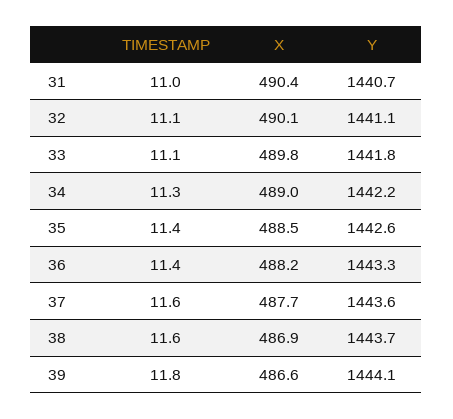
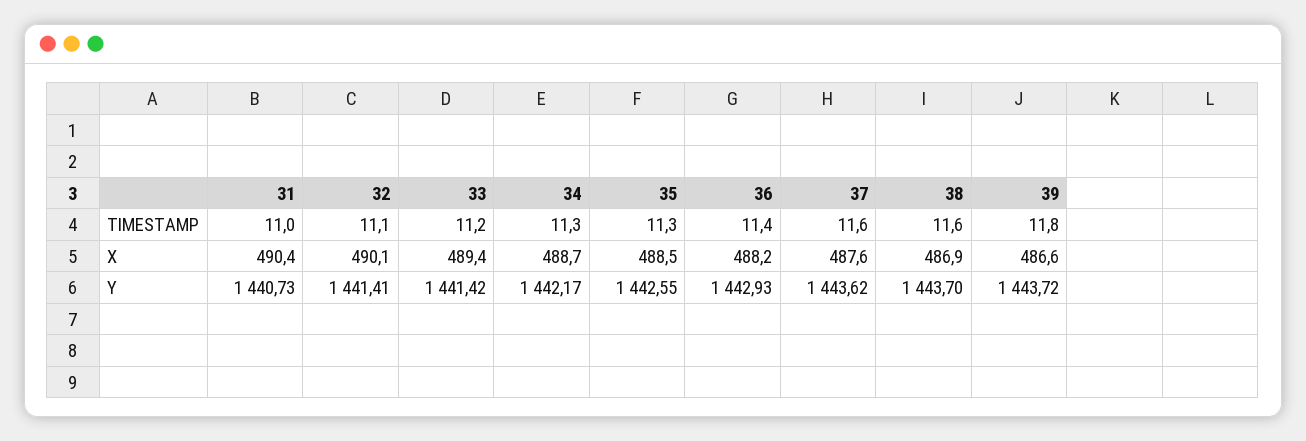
Y, 32: 1441.1 -> 1441.41
TIMESTAMP, 33: 11.1 -> 11.2
X, 33: 489.8 -> 489.4
Y, 33: 1441.8 -> 1441.42
X, 34: 489 -> 488.7
TIMESTAMP, 35: 11.4 -> 11.3
Y, 36: 1443.3 -> 1442.93
X, 37: 487.7 -> 487.6
Y, 39: 1444.1 -> 1443.72

